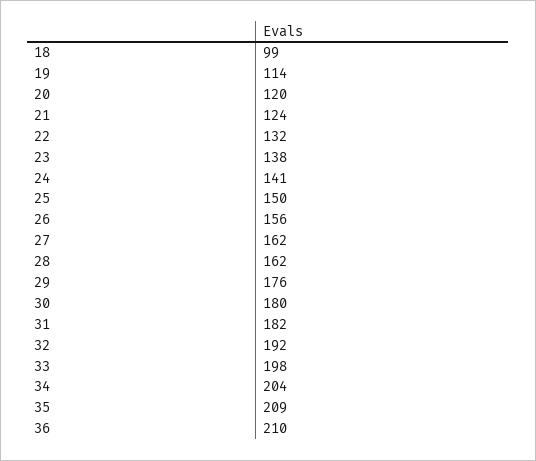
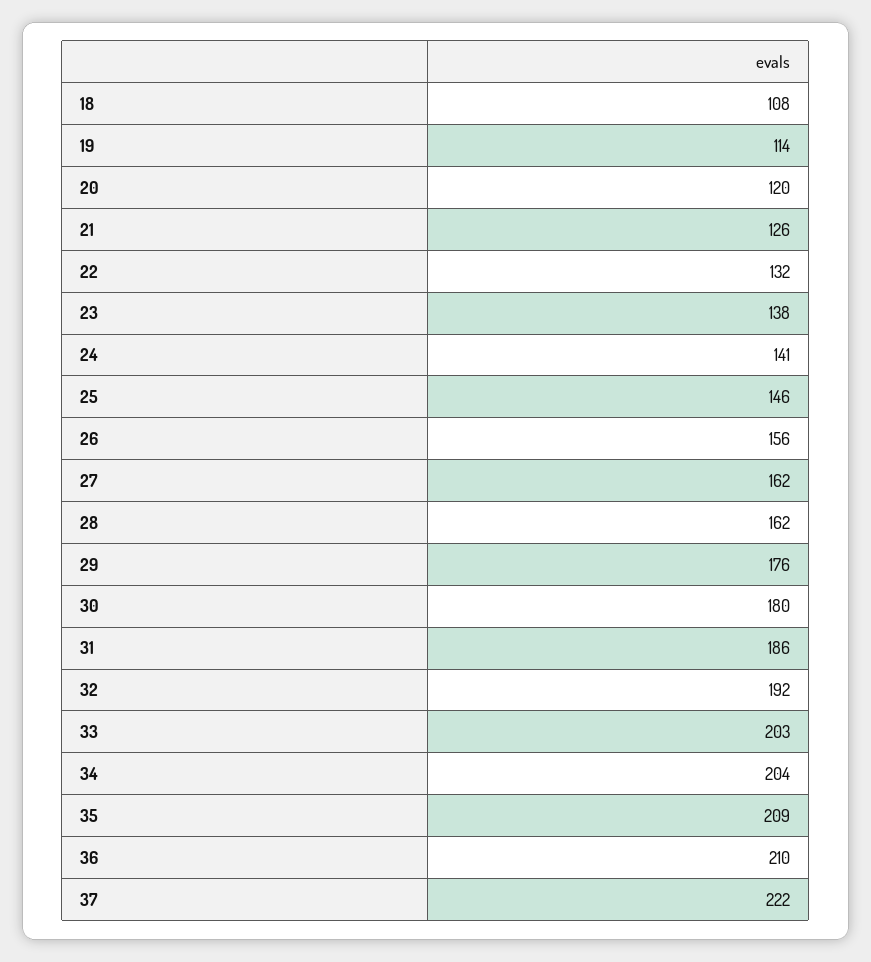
18: 99 -> 108
21: 124 -> 126
25: 150 -> 146
31: 182 -> 186
33: 198 -> 203
37: none -> 222

